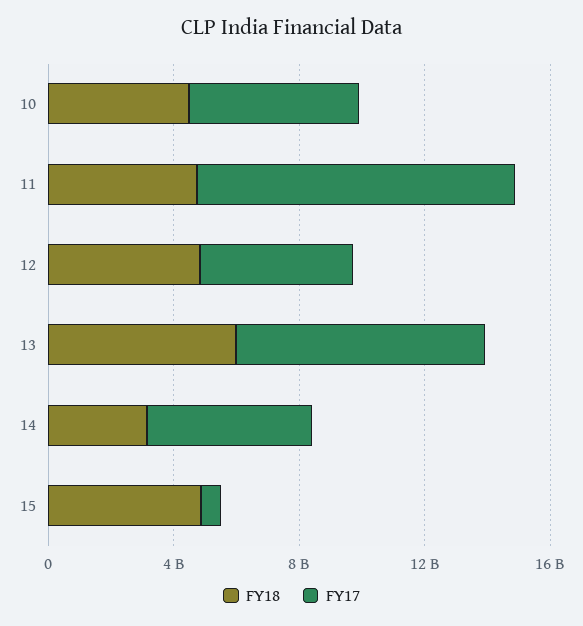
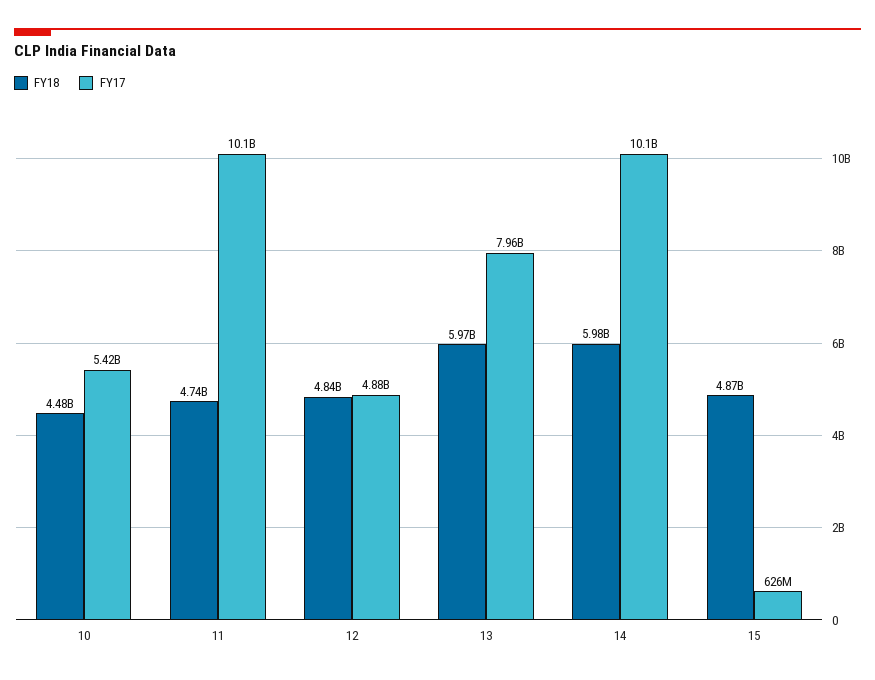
FY18, 14: 3000000000 -> 5980000000
FY17, 14: 5000000000 -> 10100000000

